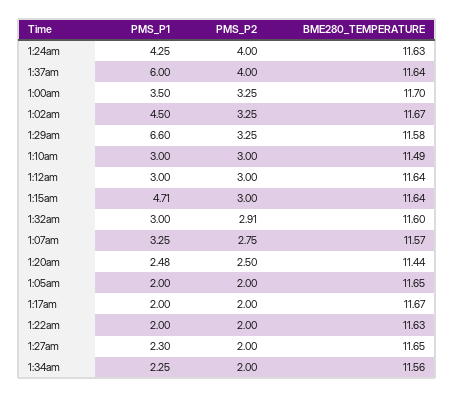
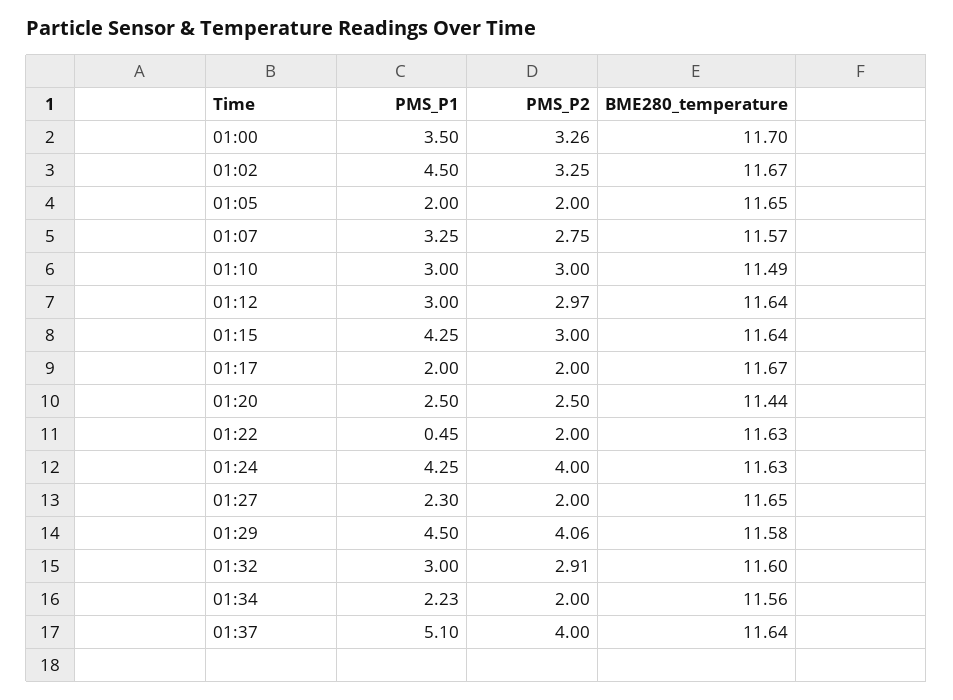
PMS_P1, 1:37am: 6 -> 5.1
PMS_P2, 1:00am: 3.25 -> 3.26
PMS_P1, 1:29am: 6.6 -> 4.5
PMS_P2, 1:29am: 3.25 -> 4.06
PMS_P2, 1:12am: 3 -> 2.97
PMS_P1, 1:15am: 4.71 -> 4.25
PMS_P1, 1:20am: 2.48 -> 2.5
PMS_P1, 1:22am: 2 -> 0.45
PMS_P1, 1:34am: 2.25 -> 2.23

